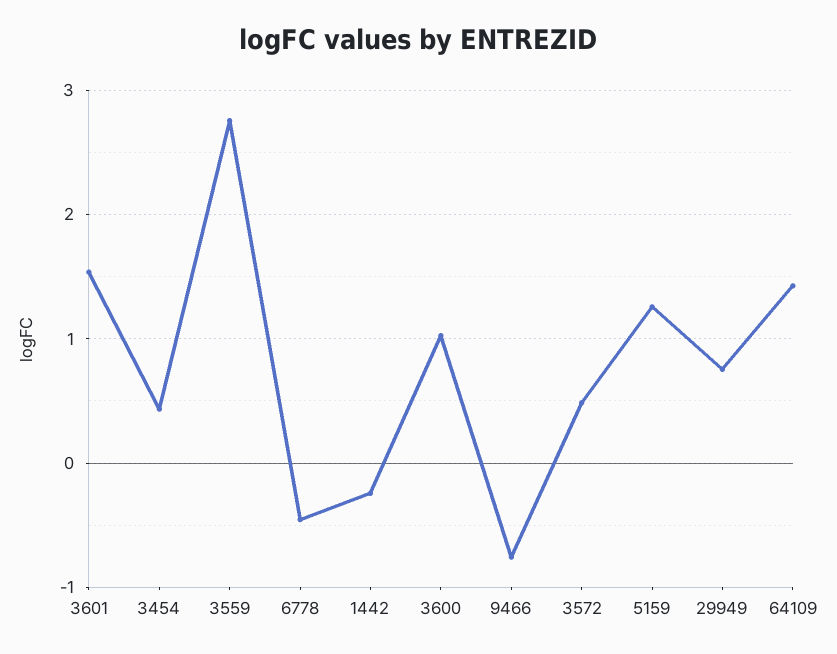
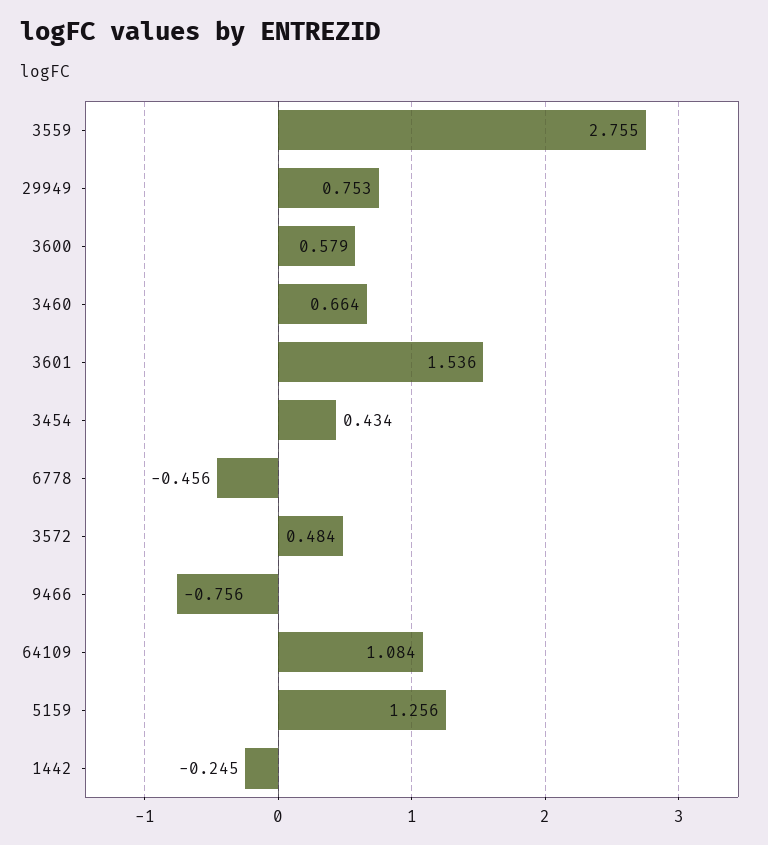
3600: 1 -> 0.579
64109: 1.4 -> 1.084
3460: none -> 0.664

